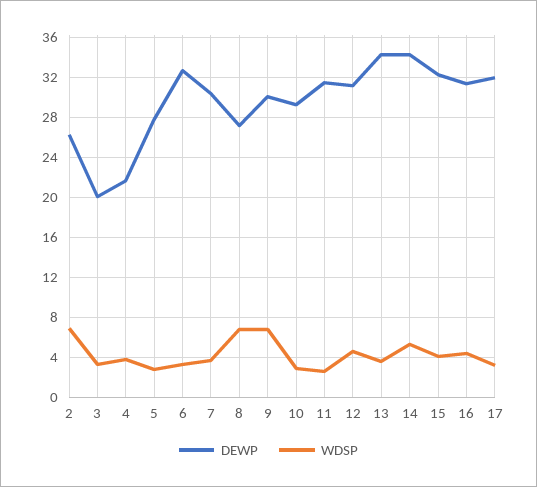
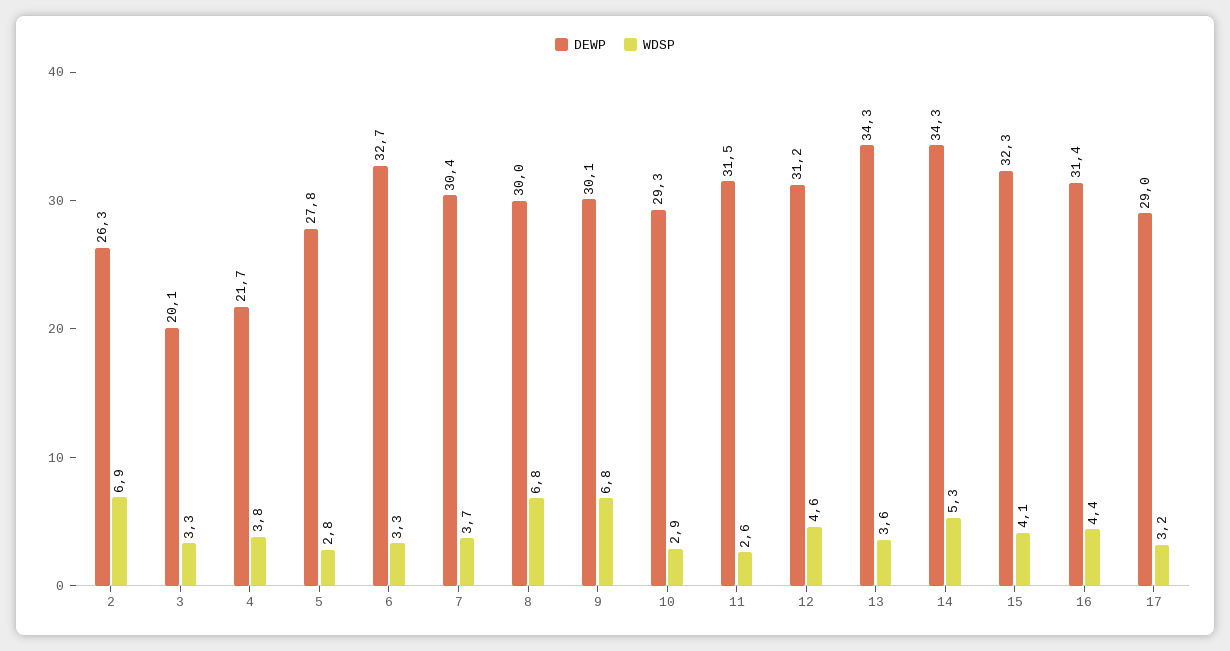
DEWP, 8: 27 -> 30
DEWP, 17: 32 -> 29

